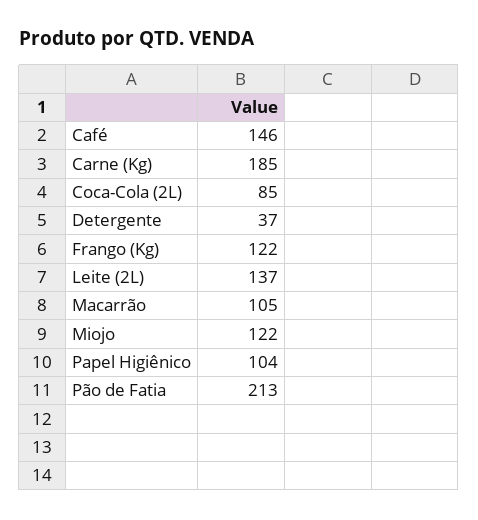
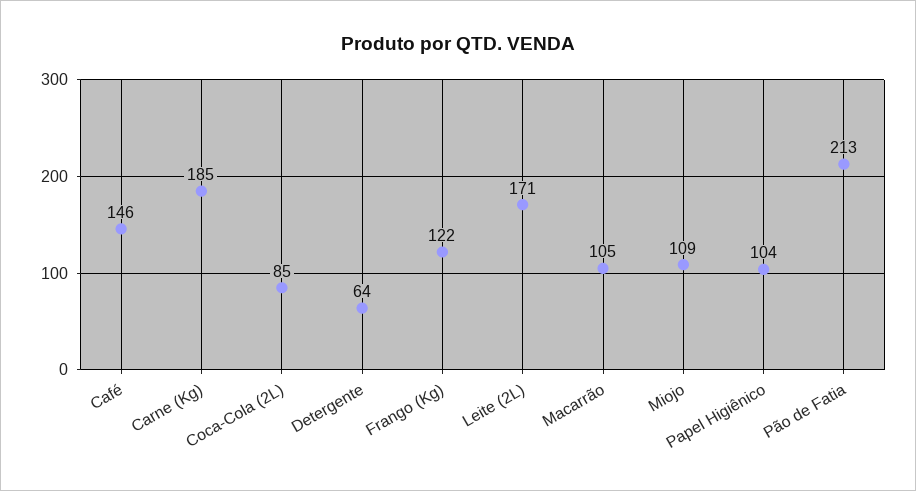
Detergente: 37 -> 64
Leite (2L): 137 -> 171
Miojo: 122 -> 109

